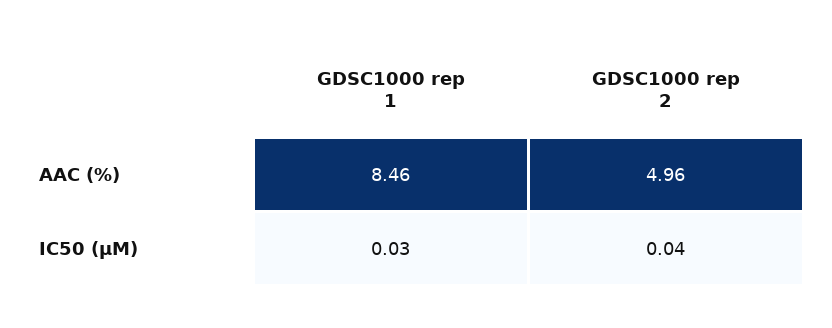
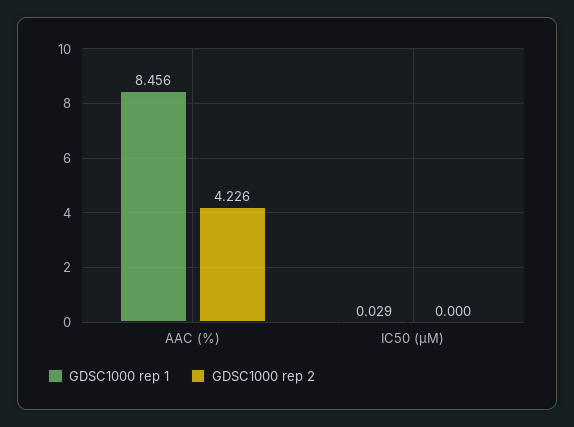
GDSC1000 rep 2, AAC (%): 4.96 -> 4.226
GDSC1000 rep 2, IC50 (µM): 0.04 -> 0

